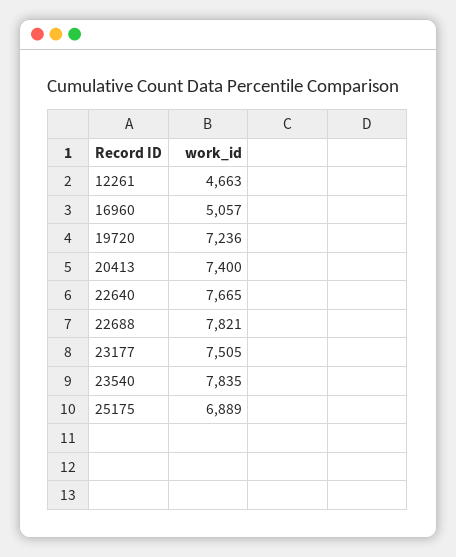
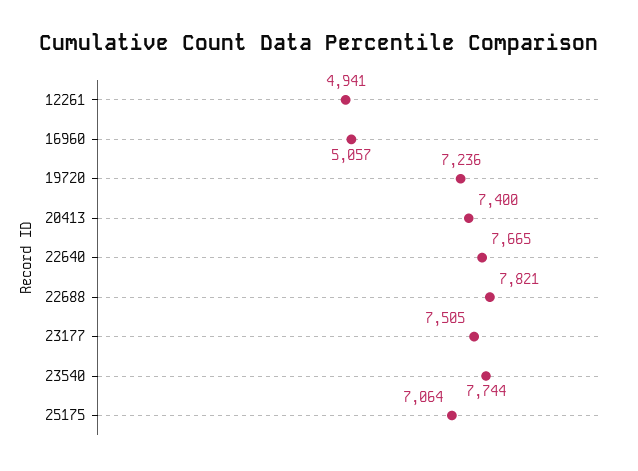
12261: 4663 -> 4941
23540: 7835 -> 7744
25175: 6889 -> 7064

